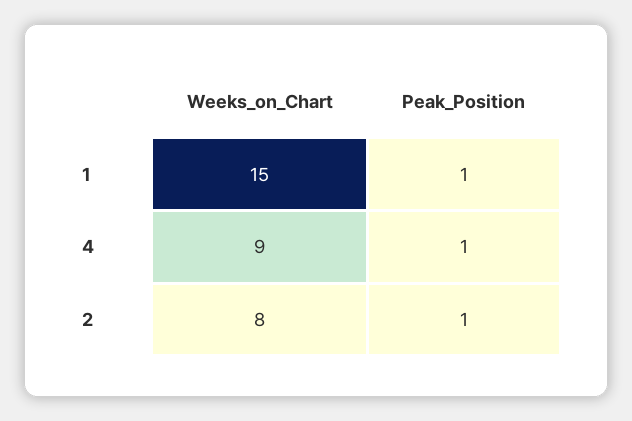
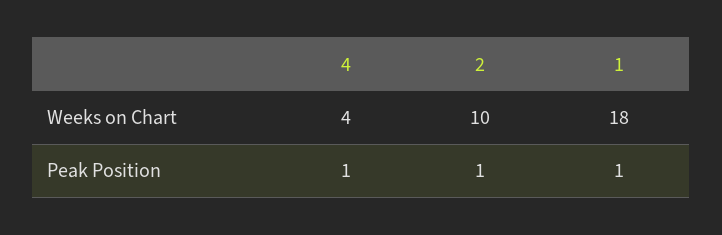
Weeks_on_Chart, 1: 15 -> 18
Weeks_on_Chart, 4: 9 -> 4
Weeks_on_Chart, 2: 8 -> 10

